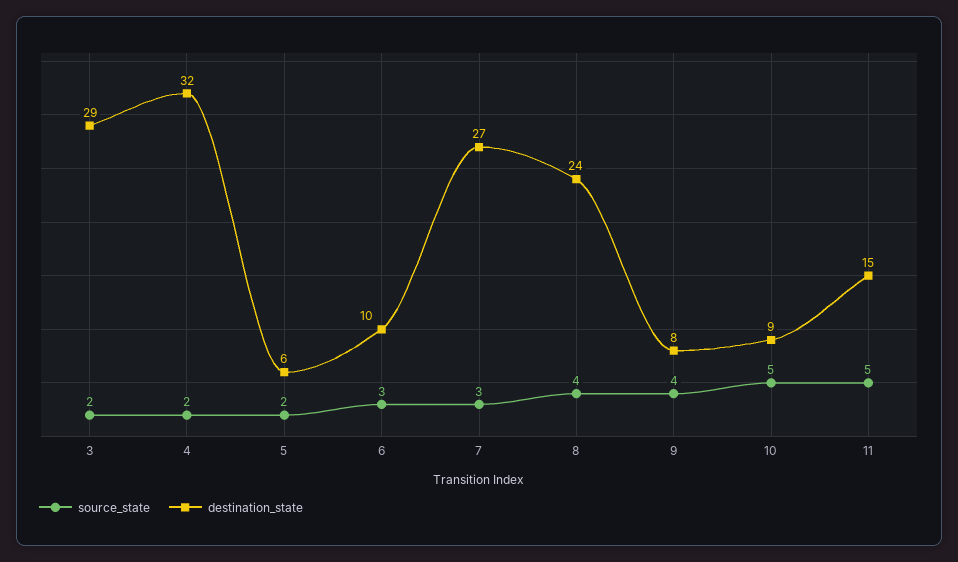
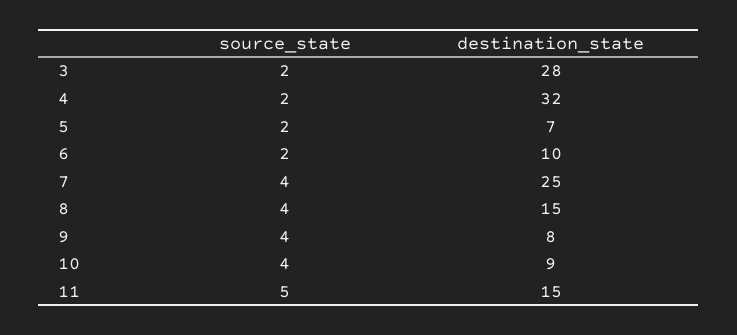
destination_state, 3: 29 -> 28
destination_state, 5: 6 -> 7
source_state, 6: 3 -> 2
source_state, 7: 3 -> 4
destination_state, 7: 27 -> 25
destination_state, 8: 24 -> 15
source_state, 10: 5 -> 4

